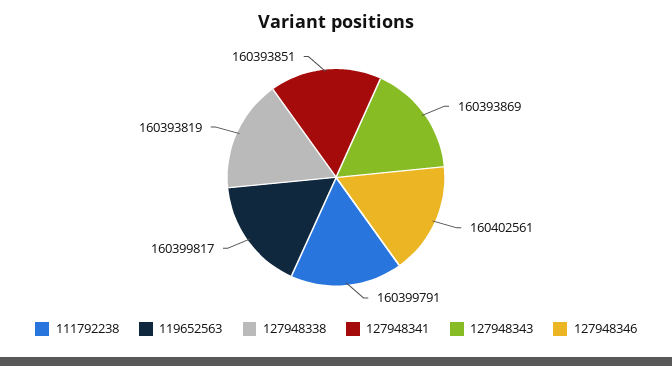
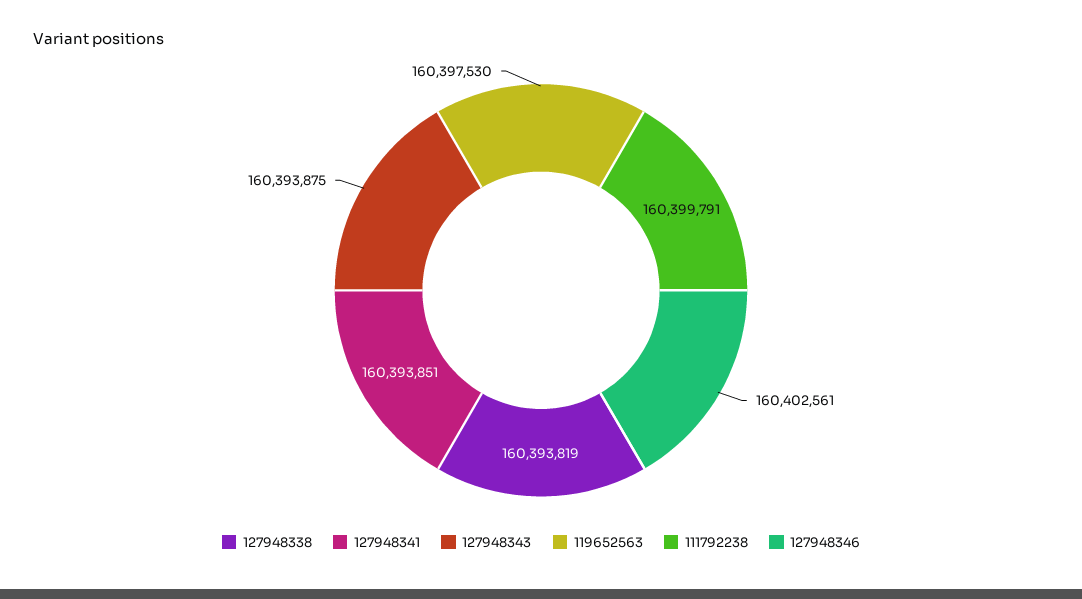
119652563: 160399817 -> 160397530
127948343: 160393869 -> 160393875

